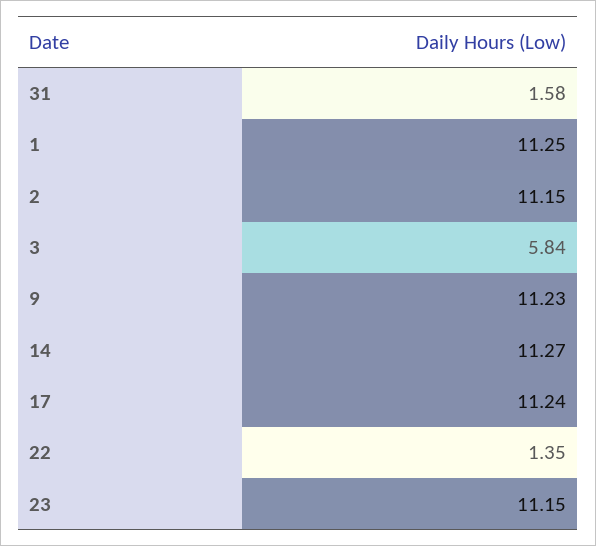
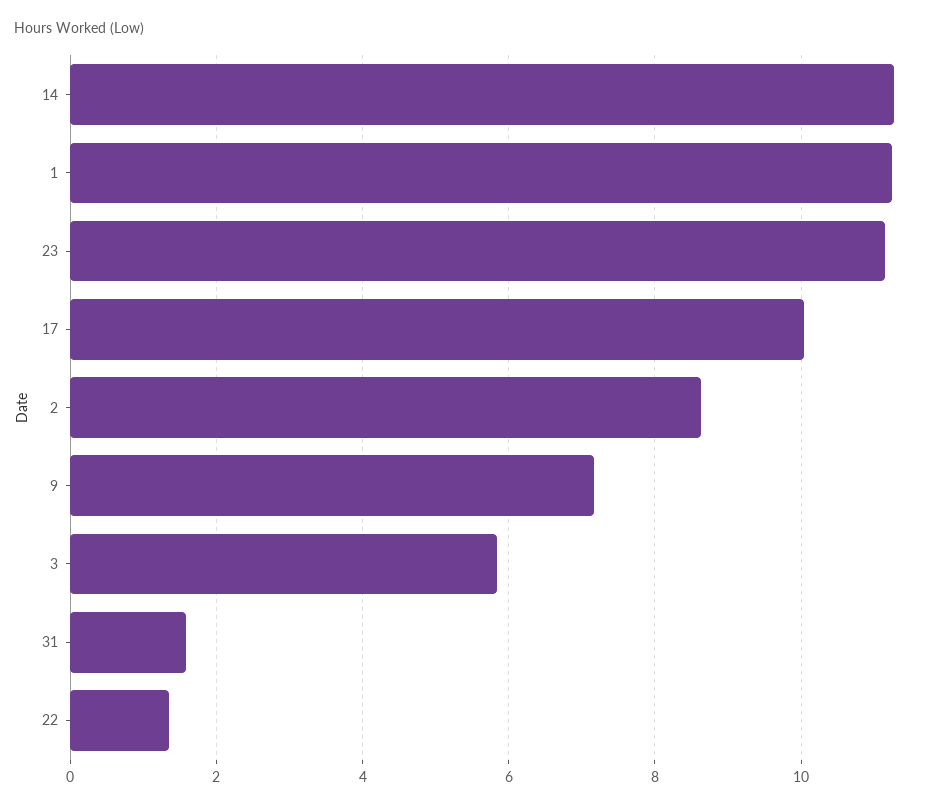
2: 11.15 -> 8.6
9: 11.23 -> 7.2
17: 11.24 -> 10

